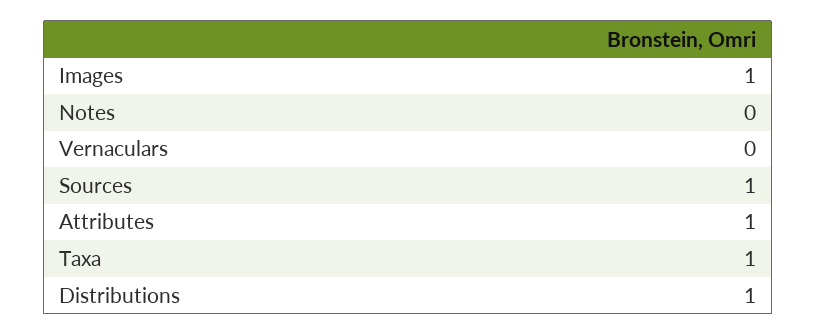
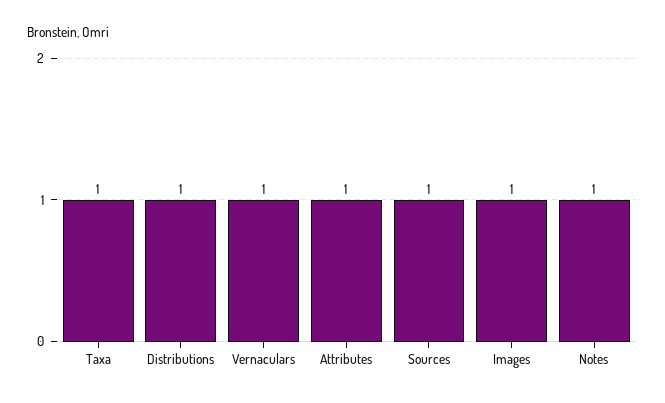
Notes: 0 -> 1
Vernaculars: 0 -> 1

